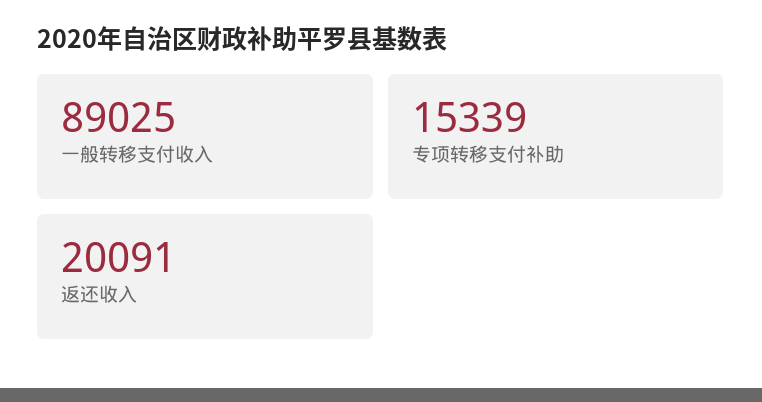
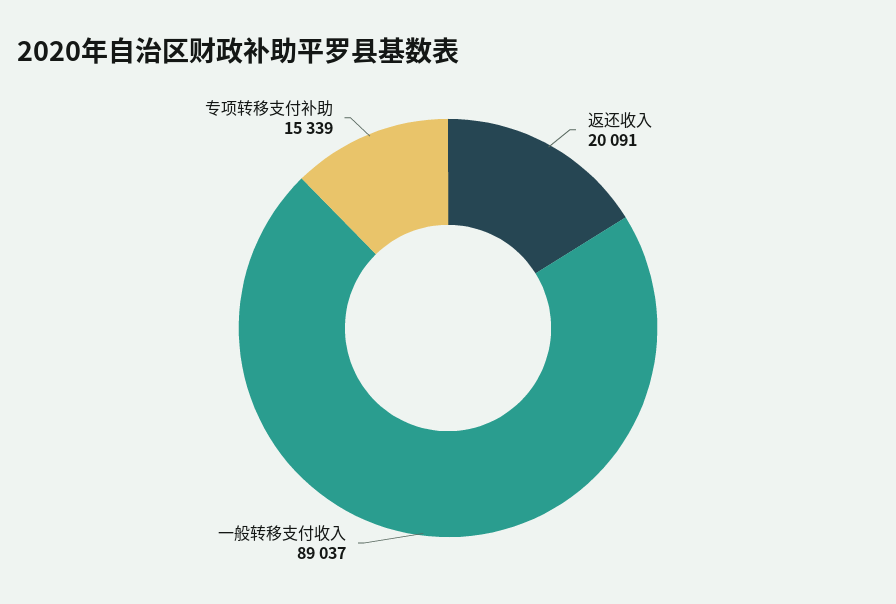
一般转移支付收入: 89025 -> 89037

